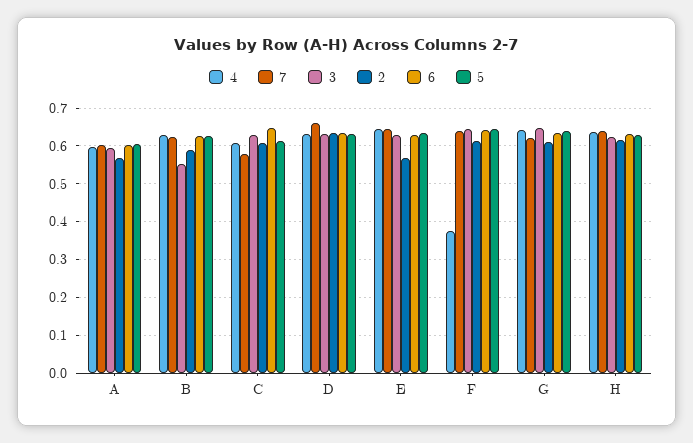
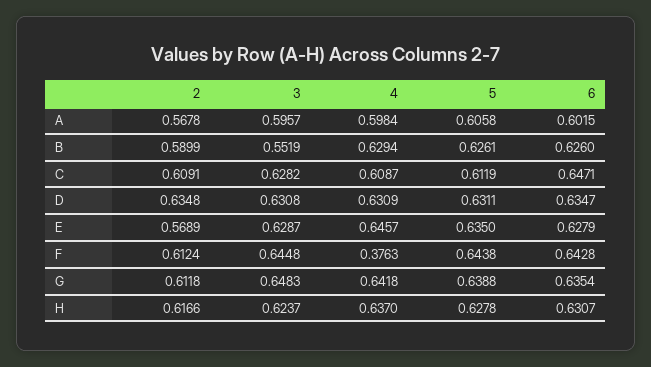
7, A: 0.6 -> none
7, B: 0.62 -> none
7, C: 0.58 -> none
7, D: 0.66 -> none
7, E: 0.64 -> none
7, F: 0.64 -> none
7, G: 0.62 -> none
7, H: 0.64 -> none

